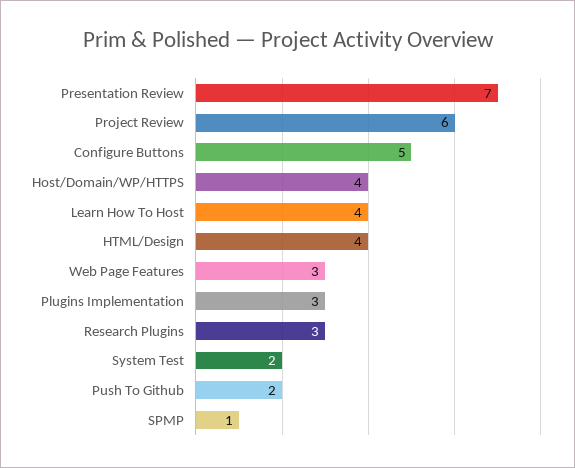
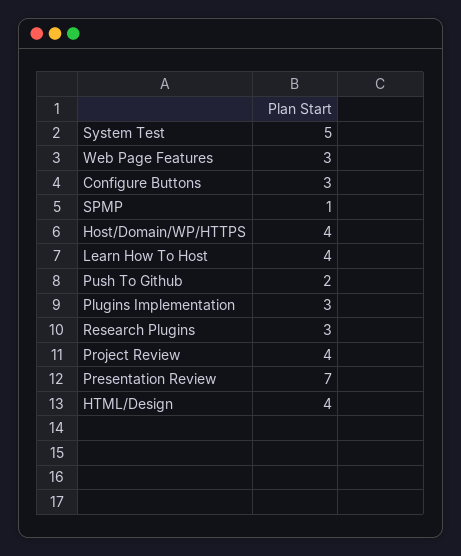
Project Review: 6 -> 4
Configure Buttons: 5 -> 3
System Test: 2 -> 5

